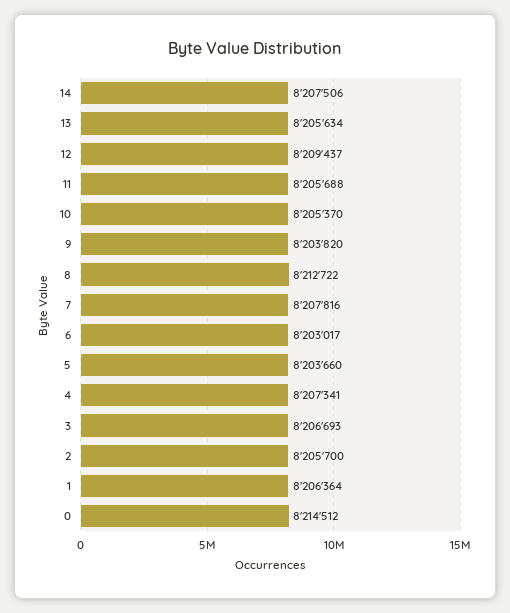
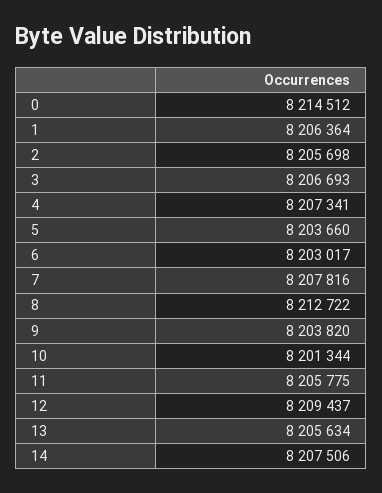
11: 8205688 -> 8205775
10: 8205370 -> 8201344
2: 8205700 -> 8205698

